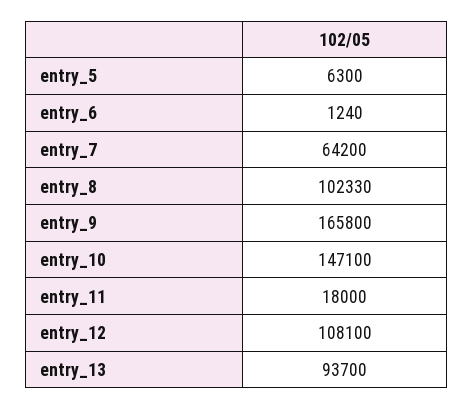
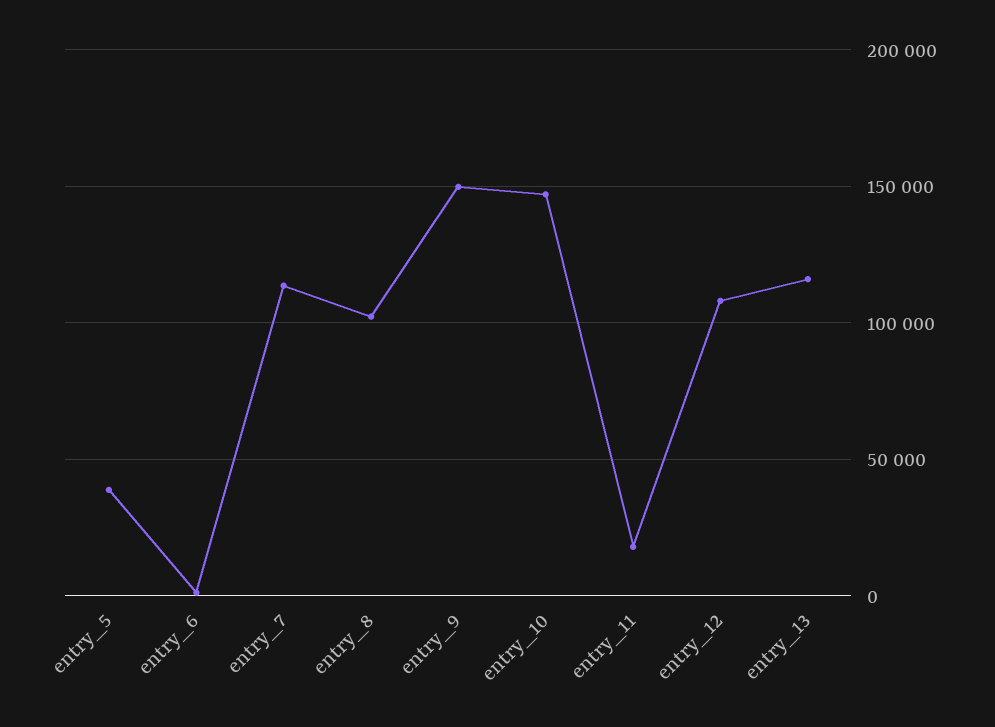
entry_5: 6300 -> 40000
entry_7: 64200 -> 115000
entry_9: 165800 -> 150000
entry_13: 93700 -> 115000

